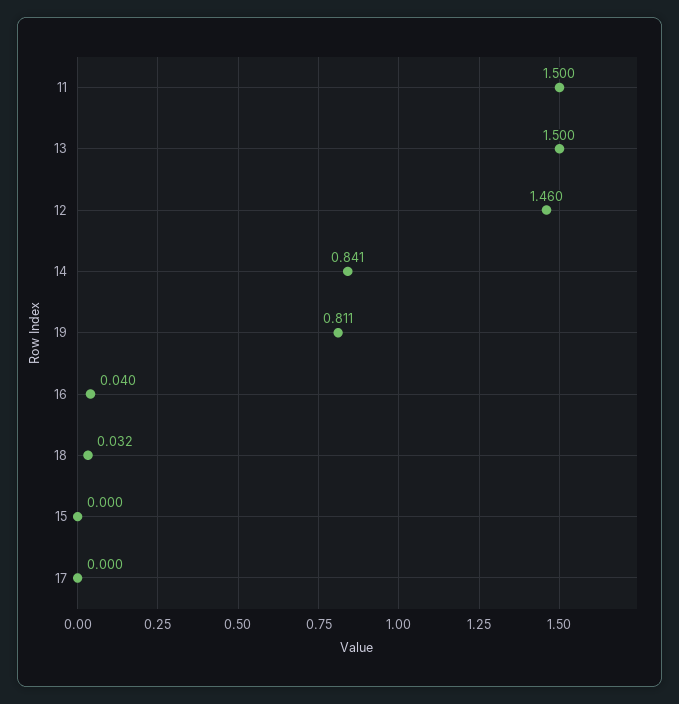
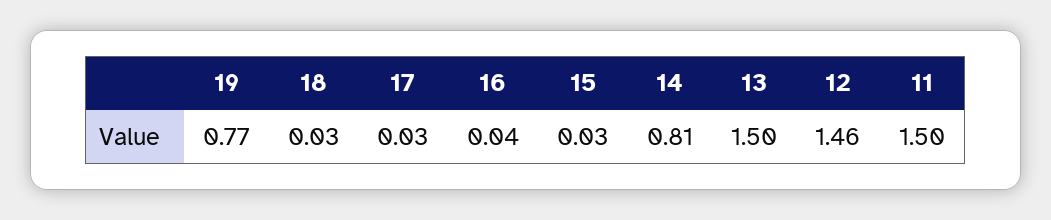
14: 0.841 -> 0.81
19: 0.811 -> 0.77
15: 0 -> 0.03
17: 0 -> 0.03

